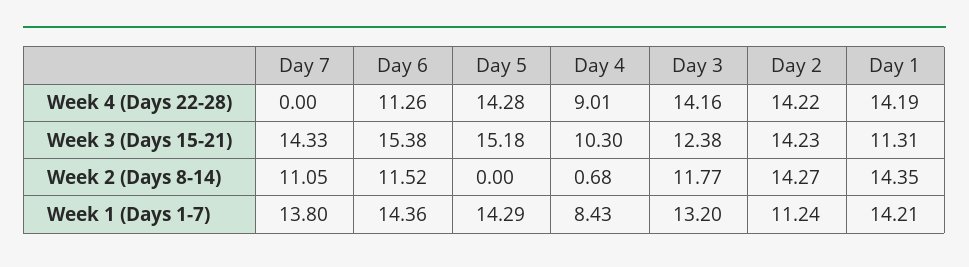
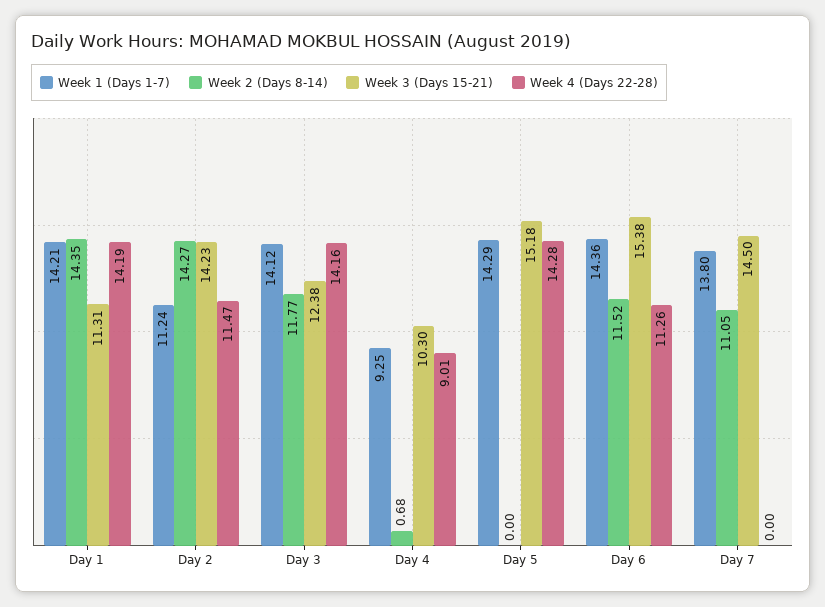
Week 4 (Days 22-28), Day 2: 14.22 -> 11.47
Week 3 (Days 15-21), Day 7: 14.33 -> 14.5
Week 1 (Days 1-7), Day 4: 8.43 -> 9.25
Week 1 (Days 1-7), Day 3: 13.2 -> 14.12

